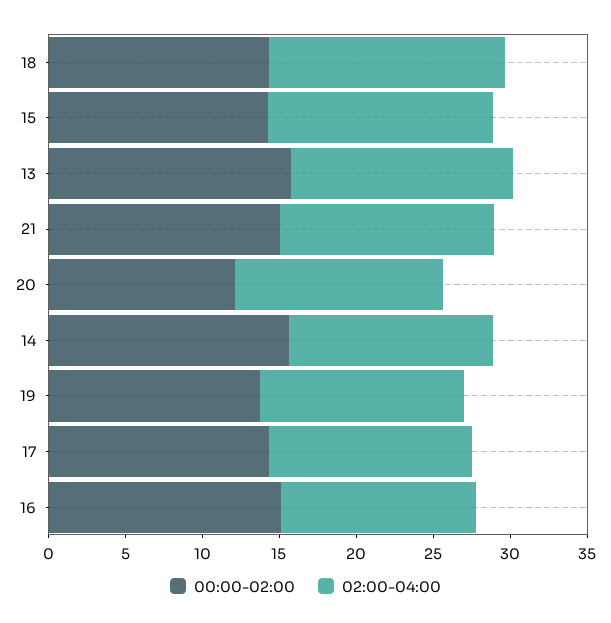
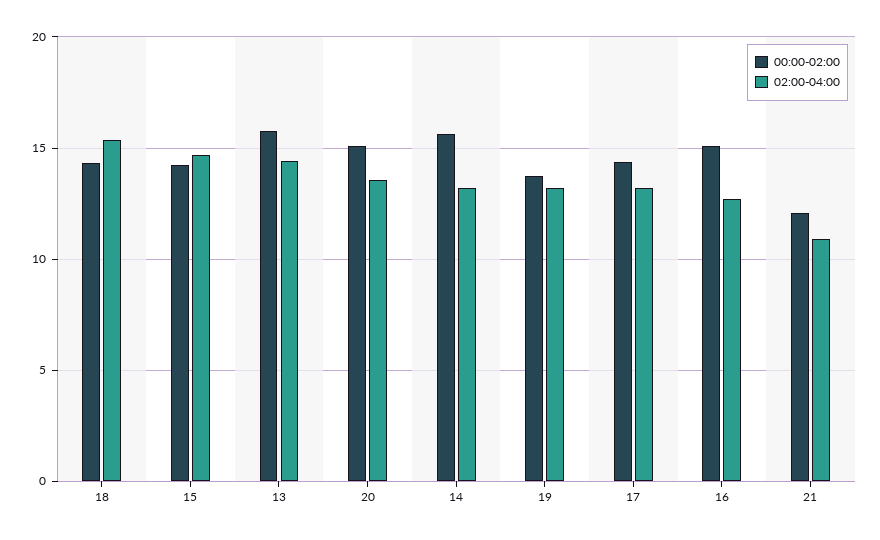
00:00-02:00, 21: 15 -> 12
02:00-04:00, 21: 14 -> 11
00:00-02:00, 20: 12 -> 15

